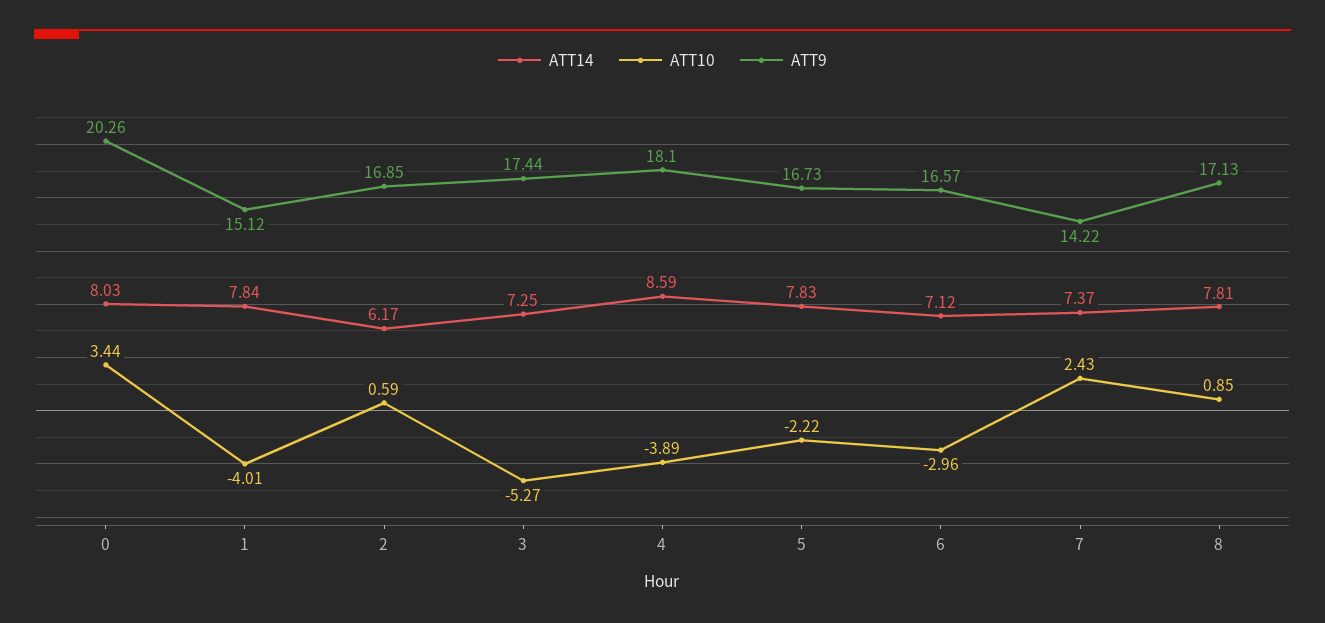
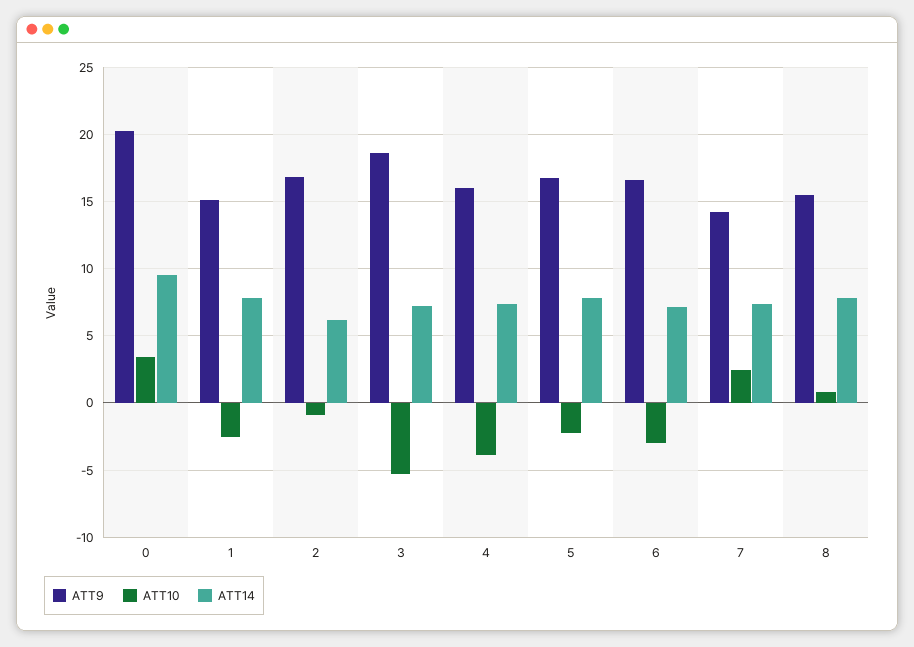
ATT14, 0: 8.03 -> 9.5
ATT10, 1: -4.01 -> -2.5
ATT10, 2: 0.59 -> -1
ATT9, 3: 17.44 -> 18.5
ATT14, 4: 8.59 -> 7.5
ATT9, 4: 18.1 -> 16
ATT9, 8: 17.13 -> 15.5

